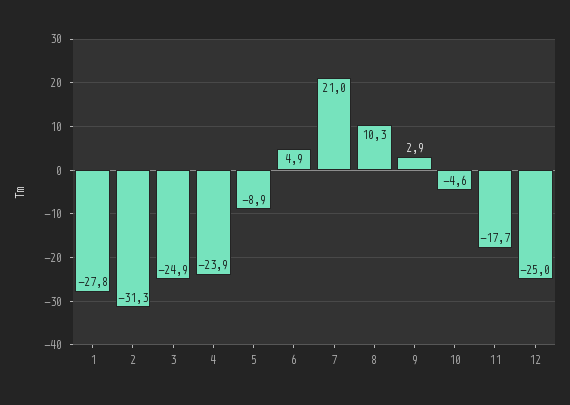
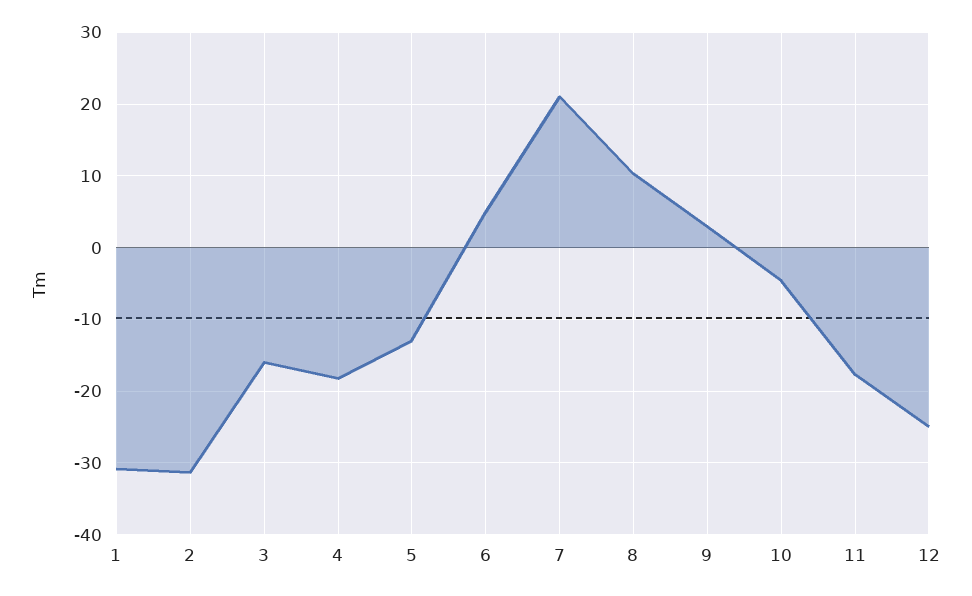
1: -27.8 -> -31
3: -24.9 -> -16
4: -23.9 -> -18
5: -8.9 -> -13

